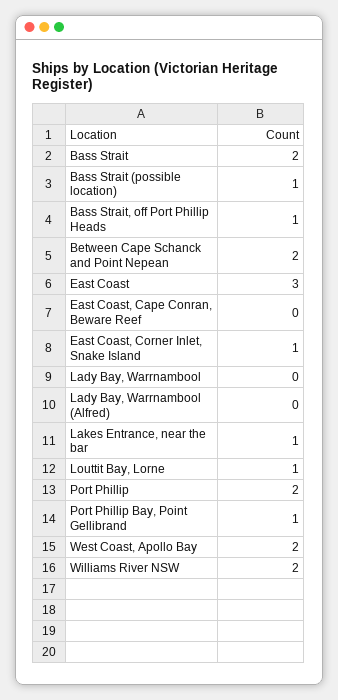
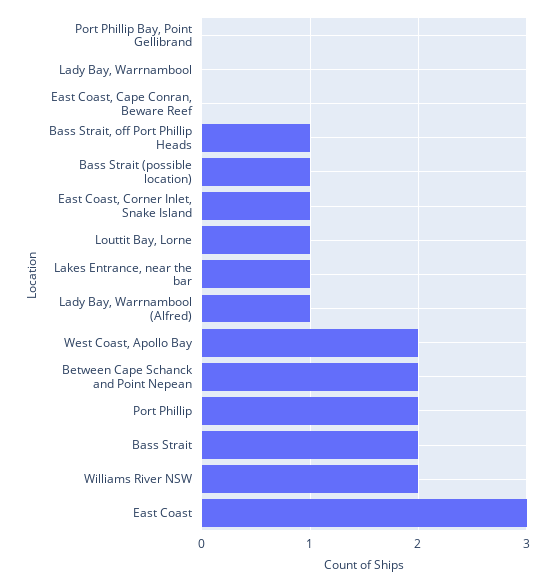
Lady Bay, Warrnambool (Alfred): 0 -> 1
Port Phillip Bay, Point Gellibrand: 1 -> 0

